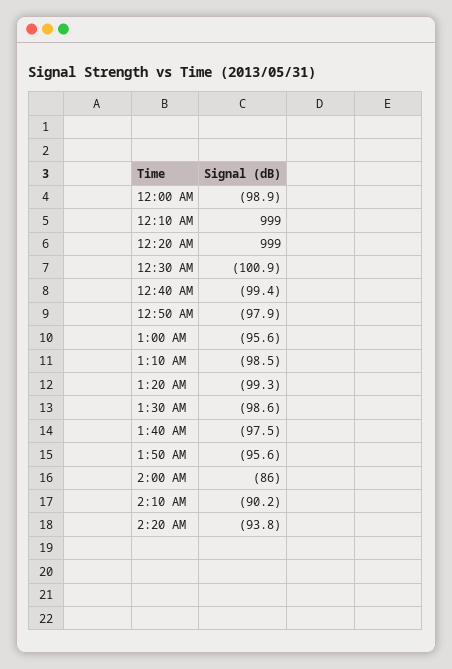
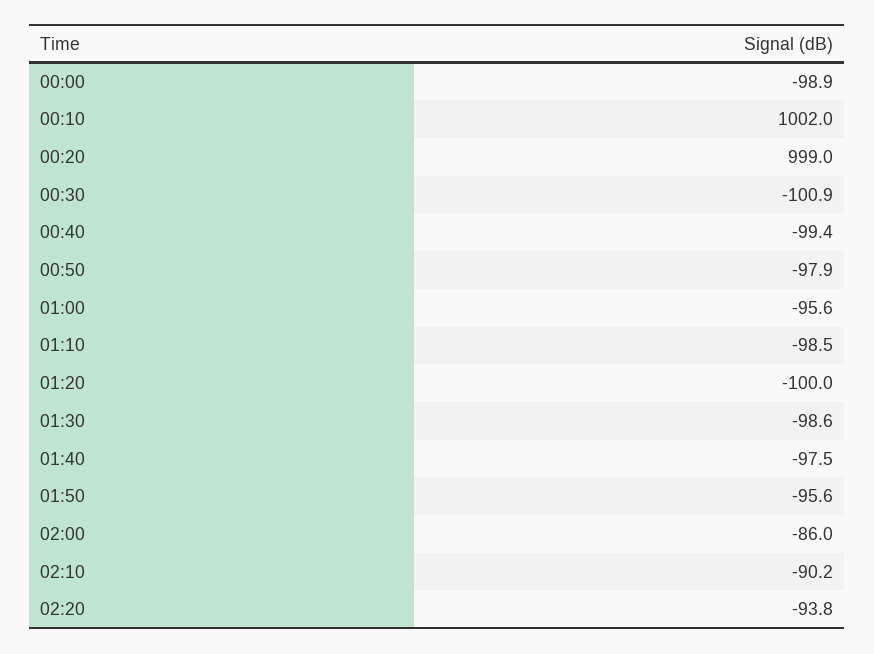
12:10 AM: 999 -> 1002
1:20 AM: -99.3 -> -100

